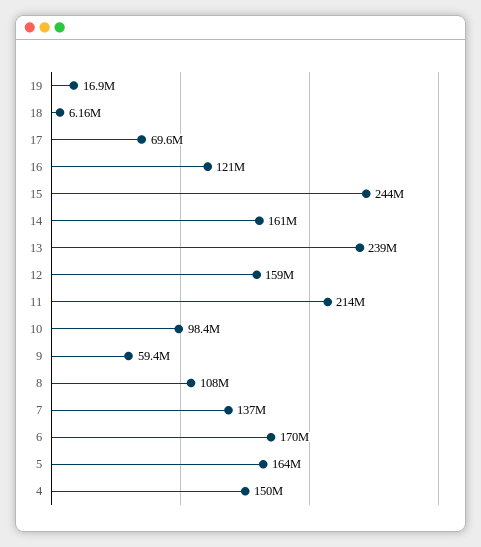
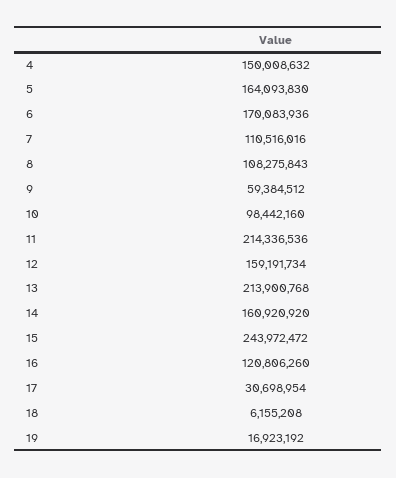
17: 69600000 -> 30698954
13: 239000000 -> 213900768
7: 137000000 -> 110516016

